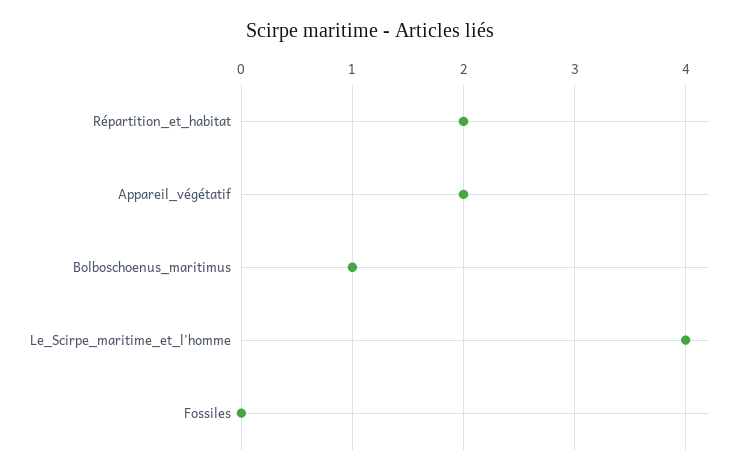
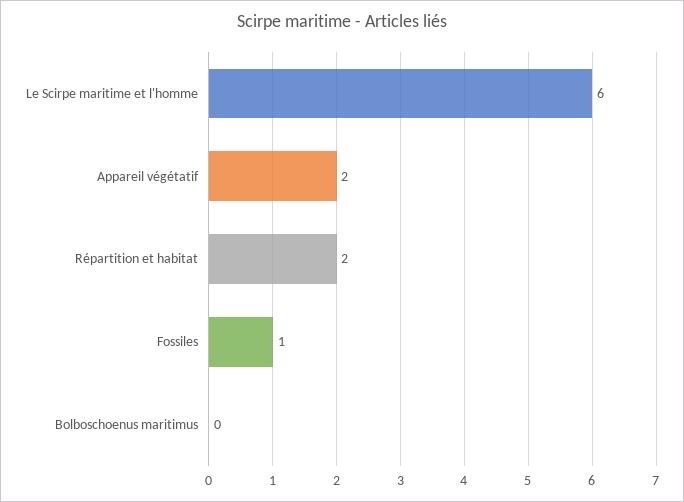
Bolboschoenus_maritimus: 1 -> 0
Le_Scirpe_maritime_et_l'homme: 4 -> 6
Fossiles: 0 -> 1

